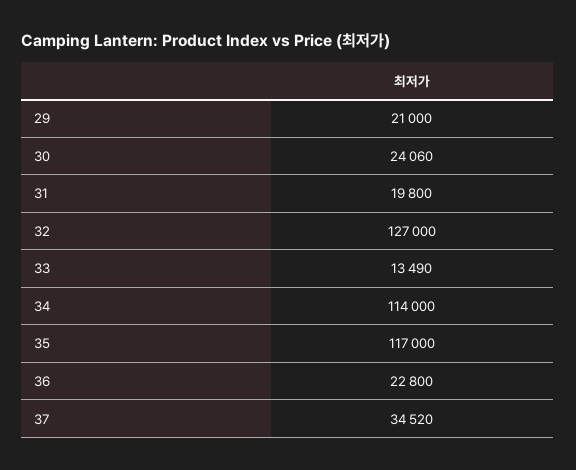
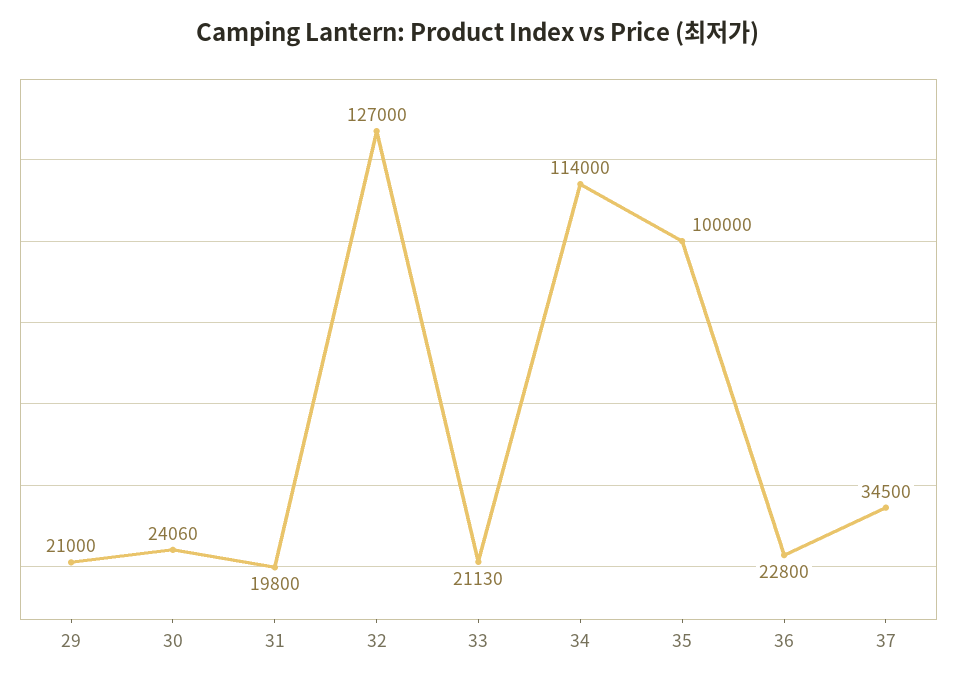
33: 13490 -> 21130
35: 117000 -> 100000
37: 34520 -> 34500

